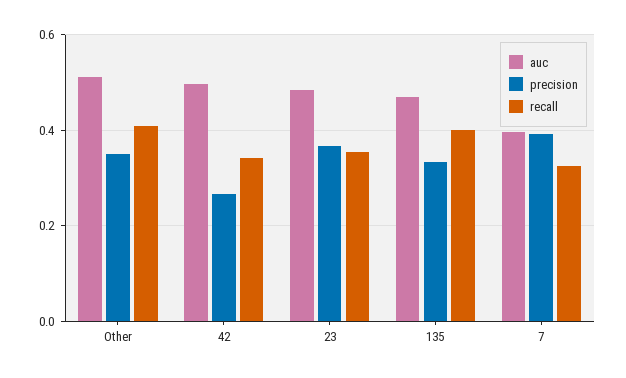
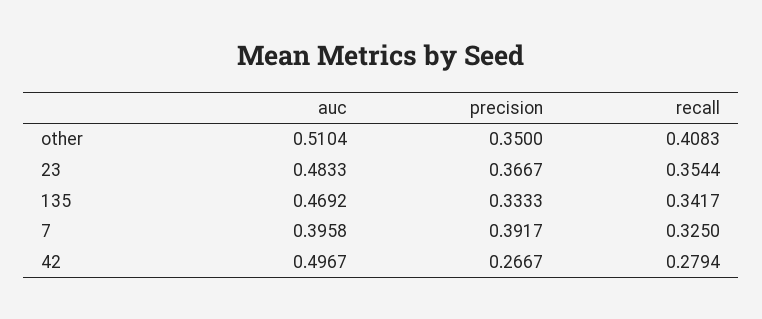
recall, 42: 0.34 -> 0.2794
recall, 135: 0.4 -> 0.3417

